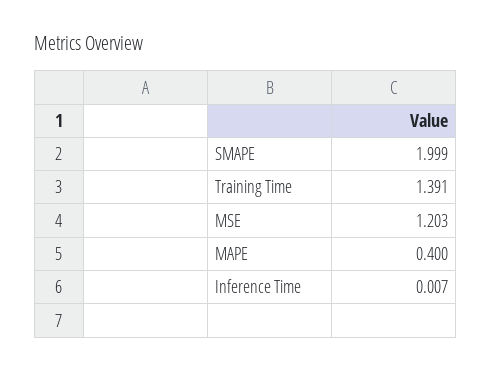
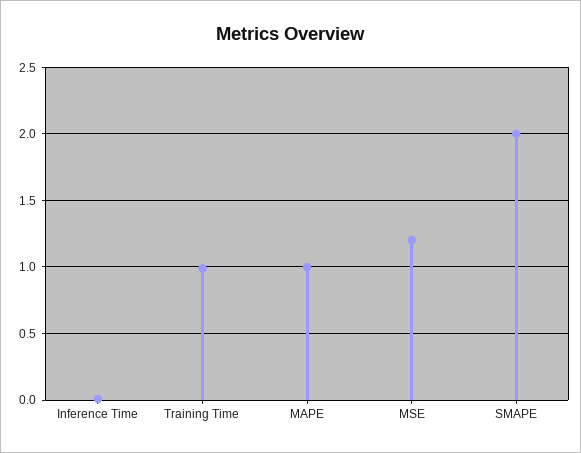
Training Time: 1.391 -> 1
MAPE: 0.4 -> 1

